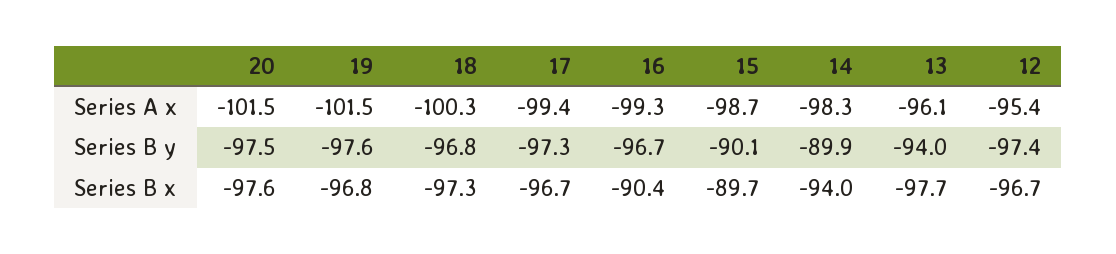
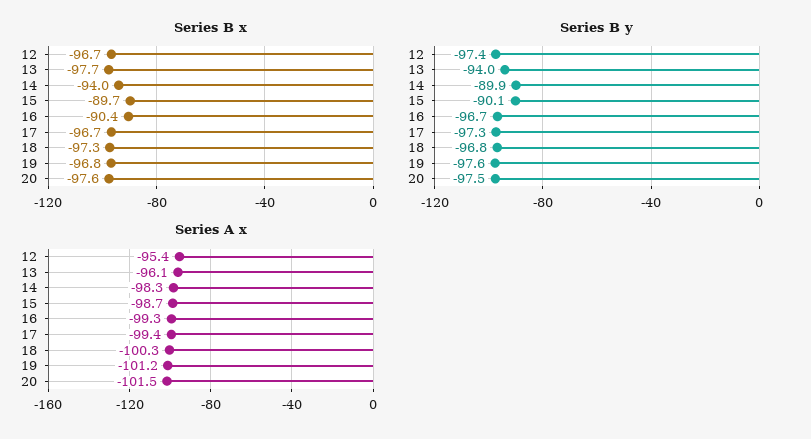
Series A x, 19: -101.5 -> -101.2

